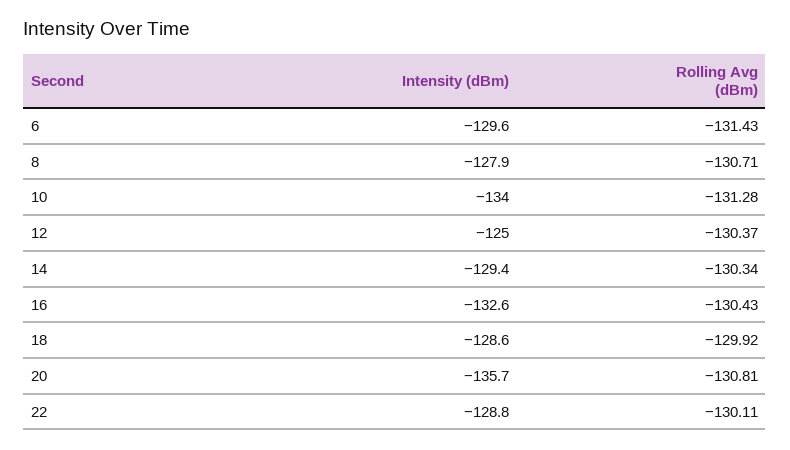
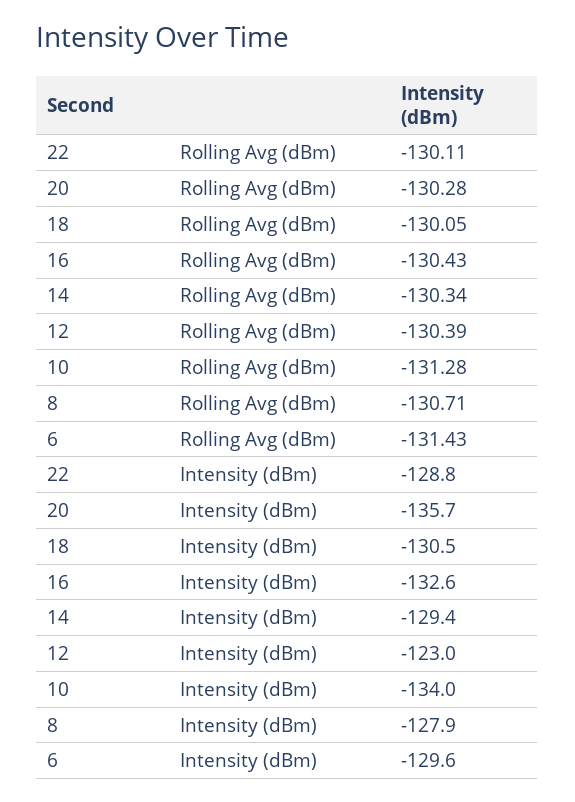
Intensity (dBm), 12: -125 -> -123
Rolling Avg (dBm), 12: -130.37 -> -130.39
Intensity (dBm), 18: -128.6 -> -130.5
Rolling Avg (dBm), 18: -129.92 -> -130.05
Rolling Avg (dBm), 20: -130.81 -> -130.28

